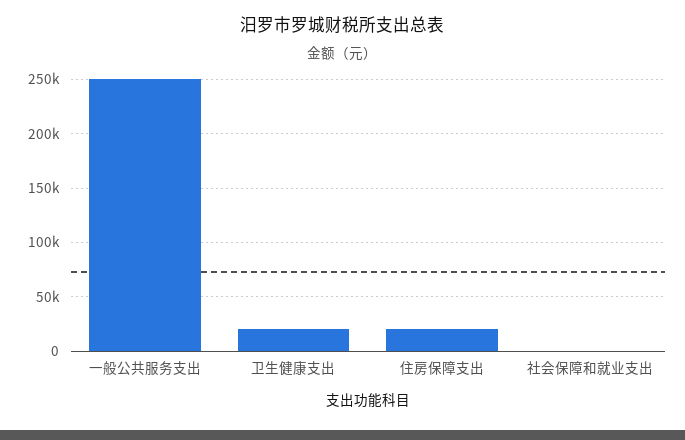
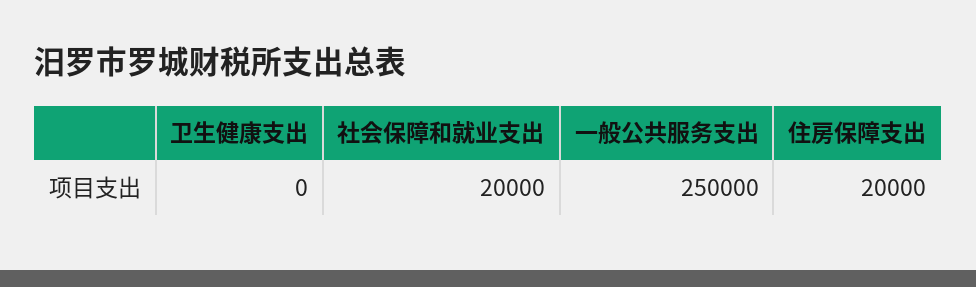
卫生健康支出: 20000 -> 0
社会保障和就业支出: 0 -> 20000

